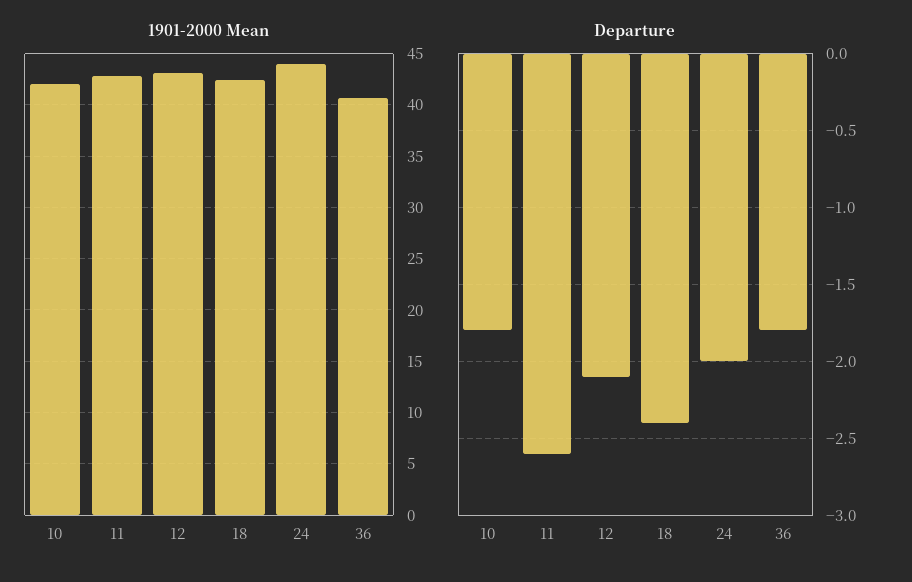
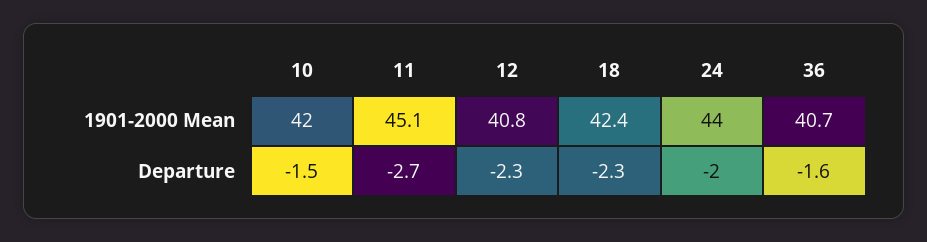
1901-2000 Mean, 11: 43 -> 45.1
1901-2000 Mean, 12: 43 -> 40.8
Departure, 10: -1.8 -> -1.5
Departure, 11: -2.6 -> -2.7
Departure, 12: -2.1 -> -2.3
Departure, 18: -2.4 -> -2.3
Departure, 36: -1.8 -> -1.6

